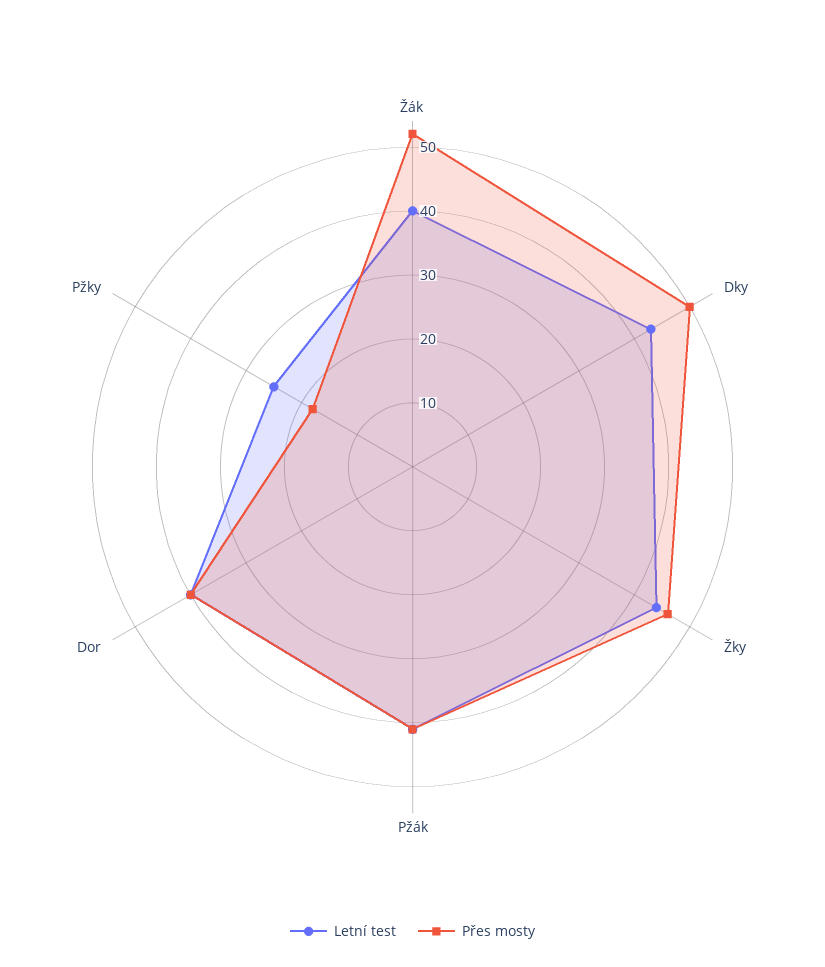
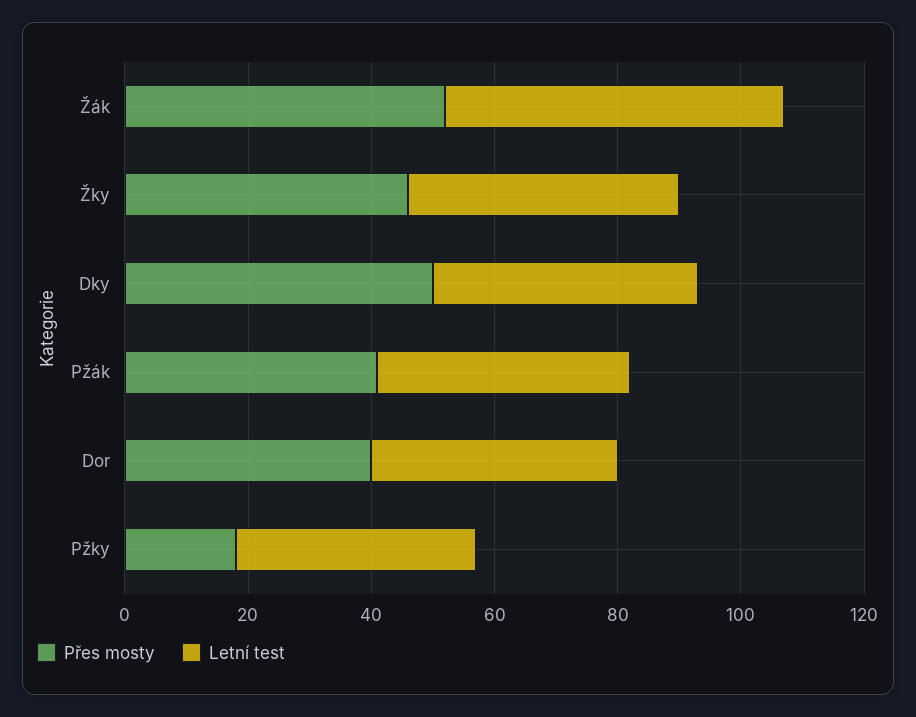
Letní test, Žák: 40 -> 55
Letní test, Pžky: 25 -> 40

